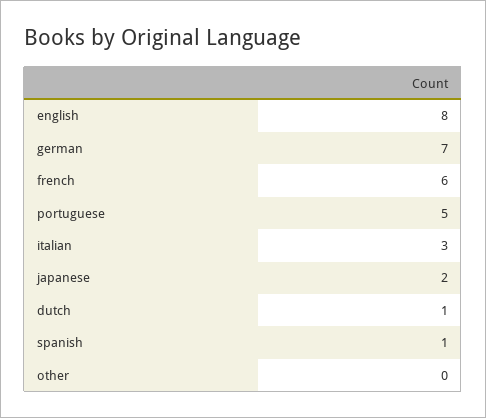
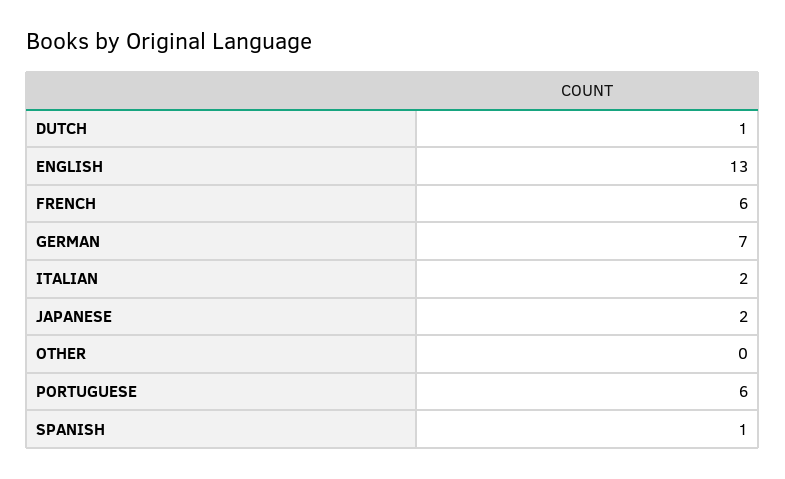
english: 8 -> 13
portuguese: 5 -> 6
italian: 3 -> 2

